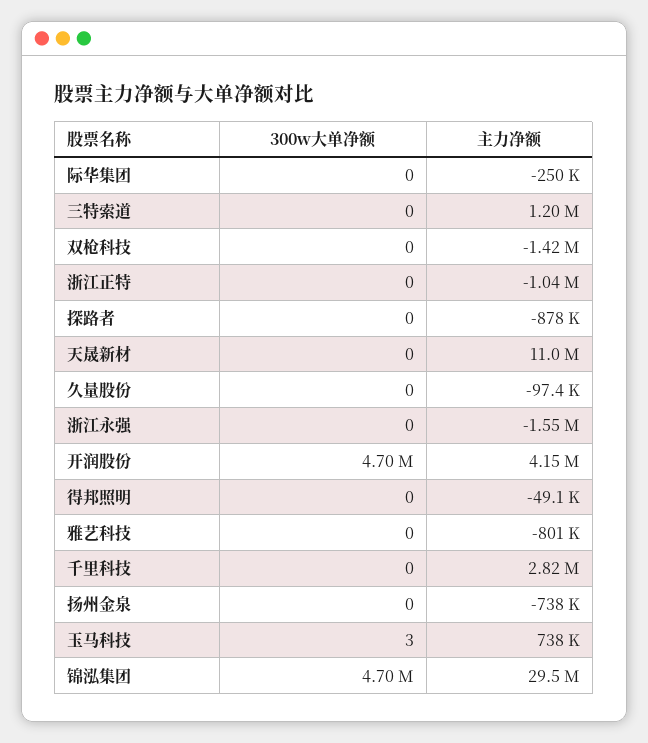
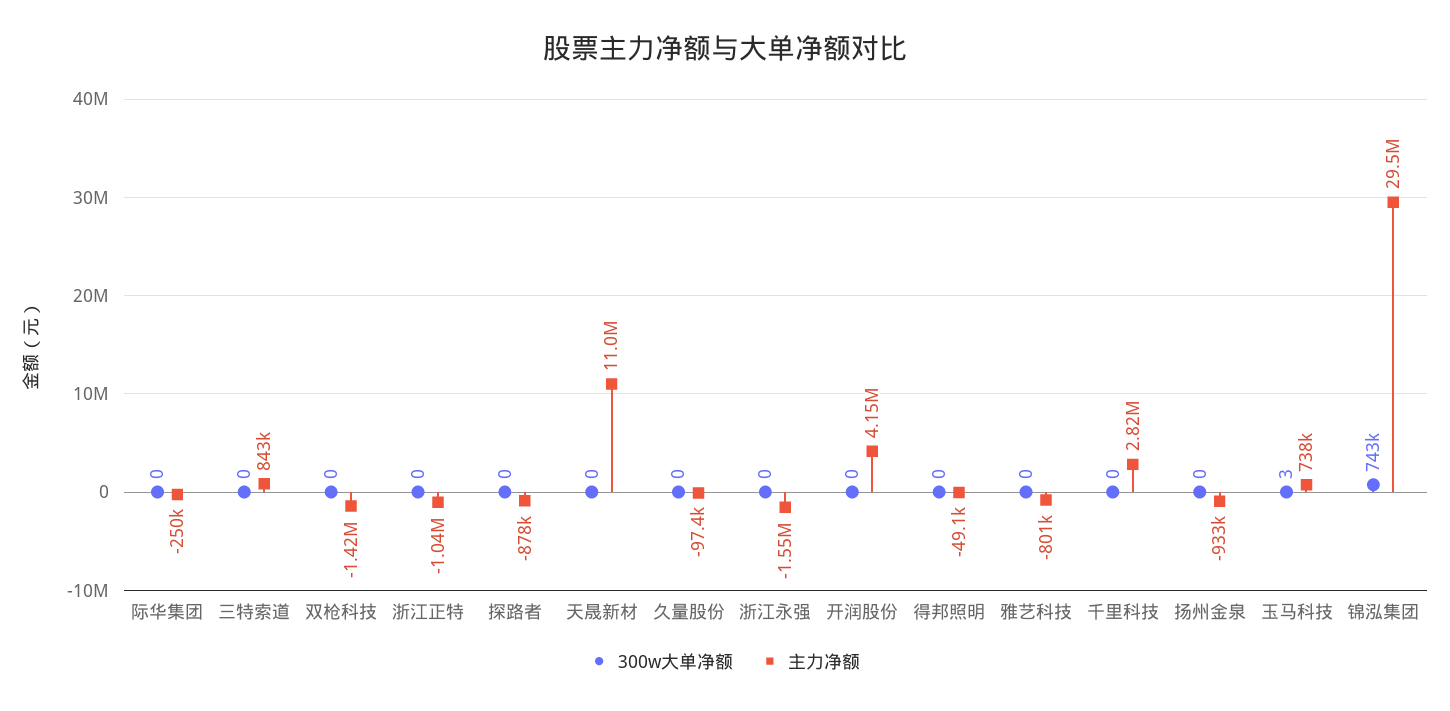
主力净额, 三特索道: 1200000 -> 843000
300w大单净额, 开润股份: 4700000 -> 0
主力净额, 扬州金泉: -738000 -> -933000
300w大单净额, 锦泓集团: 4700000 -> 743000

